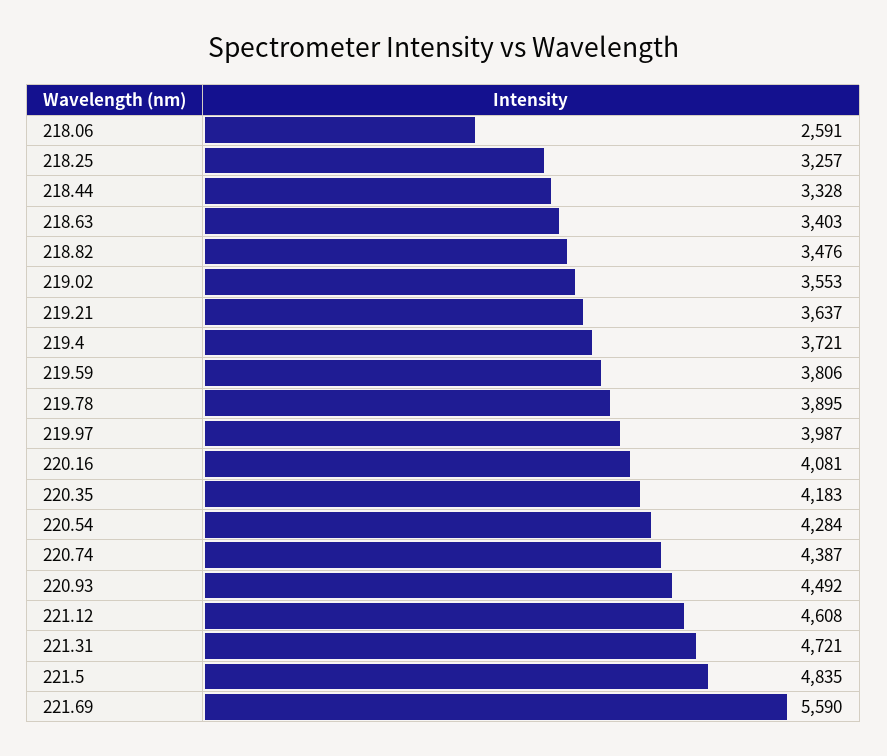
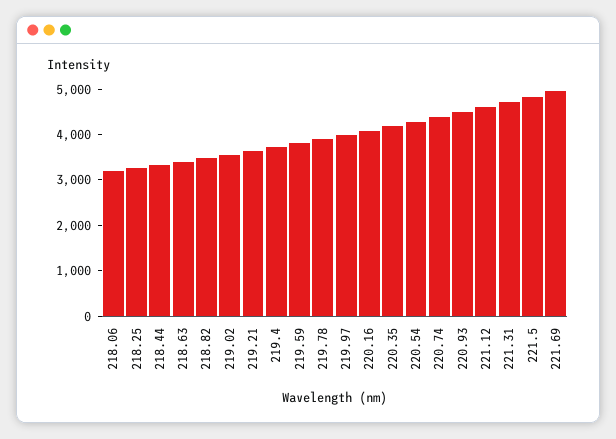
218.06: 2591 -> 3200
221.69: 5590 -> 5000

